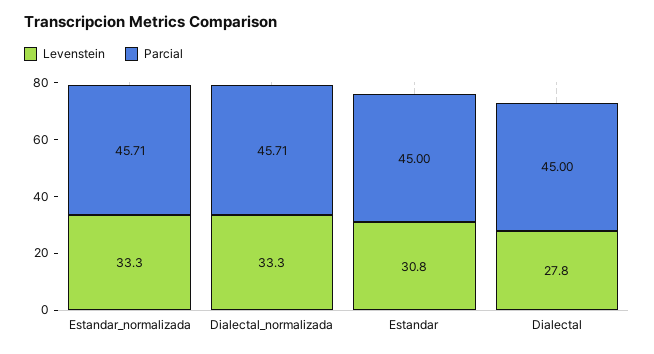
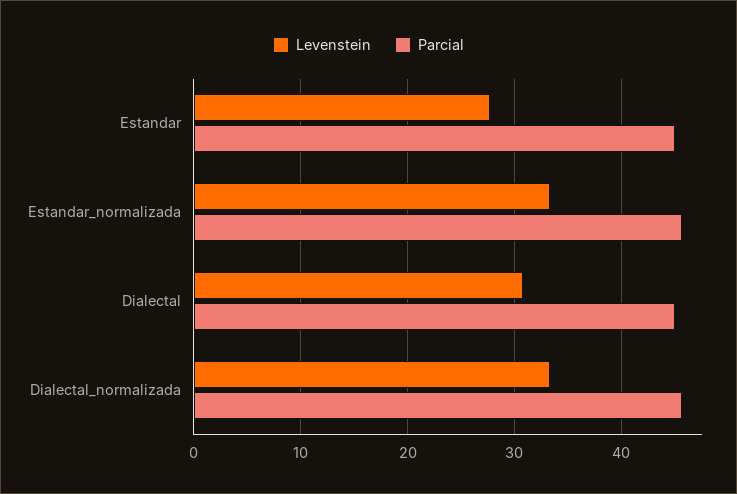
Levenstein, Estandar: 30.8 -> 28
Levenstein, Dialectal: 27.8 -> 31

